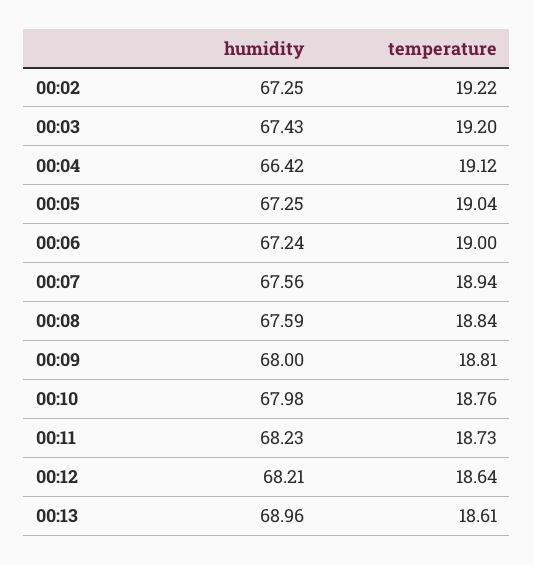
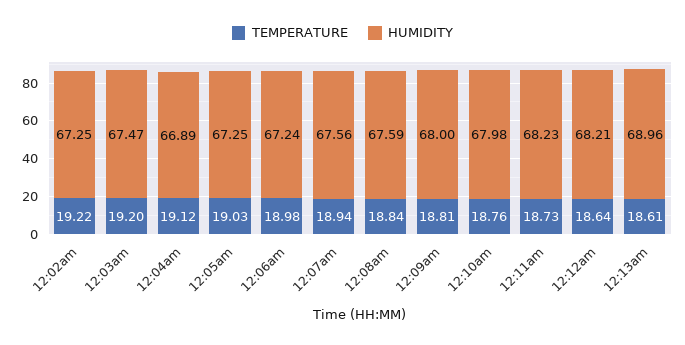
humidity, 00:03: 67.43 -> 67.47
humidity, 00:04: 66.42 -> 66.89
temperature, 00:05: 19.04 -> 19.03
temperature, 00:06: 19 -> 18.98

